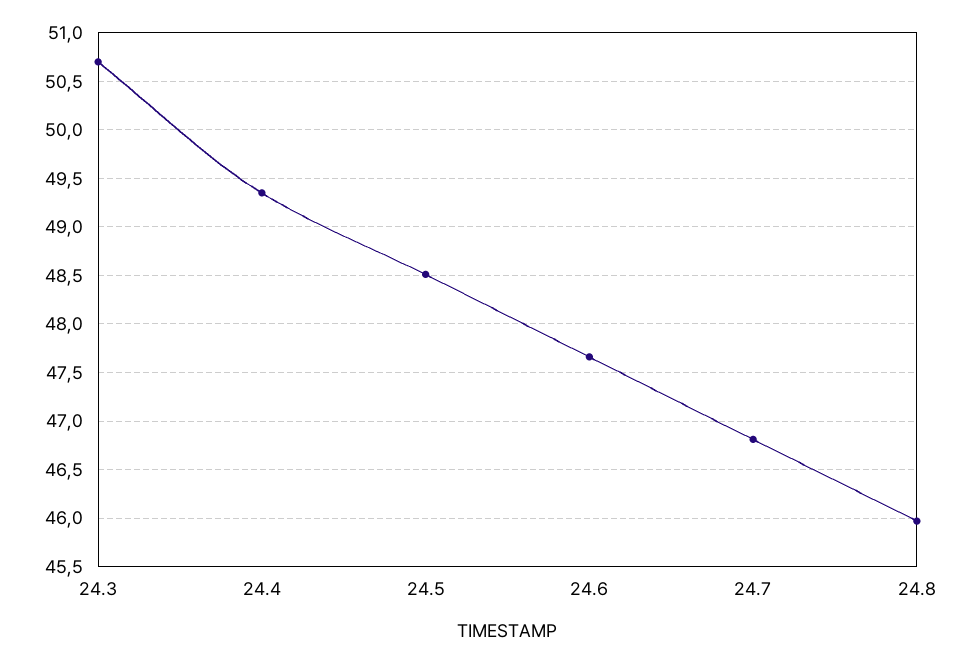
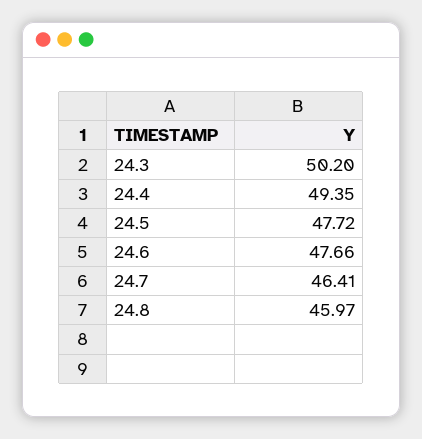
24.3: 50.7 -> 50.2
24.5: 48.5 -> 47.72
24.7: 46.8 -> 46.41

